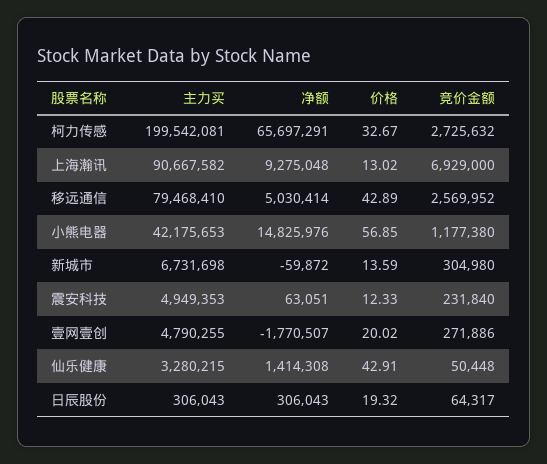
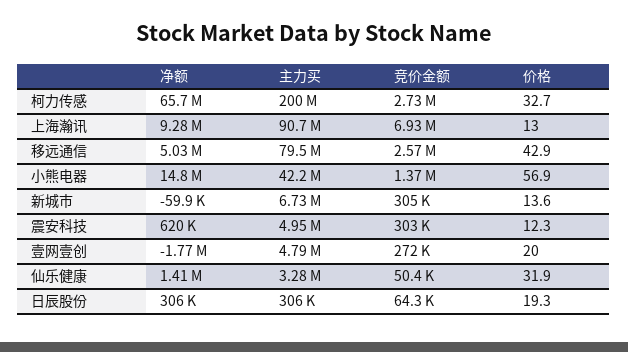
竞价金额, 小熊电器: 1177380 -> 1370000
净额, 震安科技: 63051 -> 620000
竞价金额, 震安科技: 231840 -> 303000
价格, 仙乐健康: 42.91 -> 31.9

